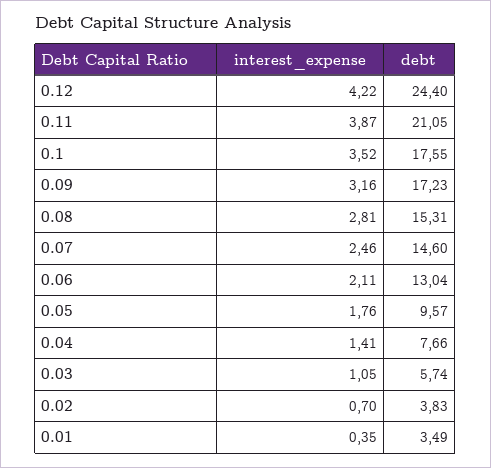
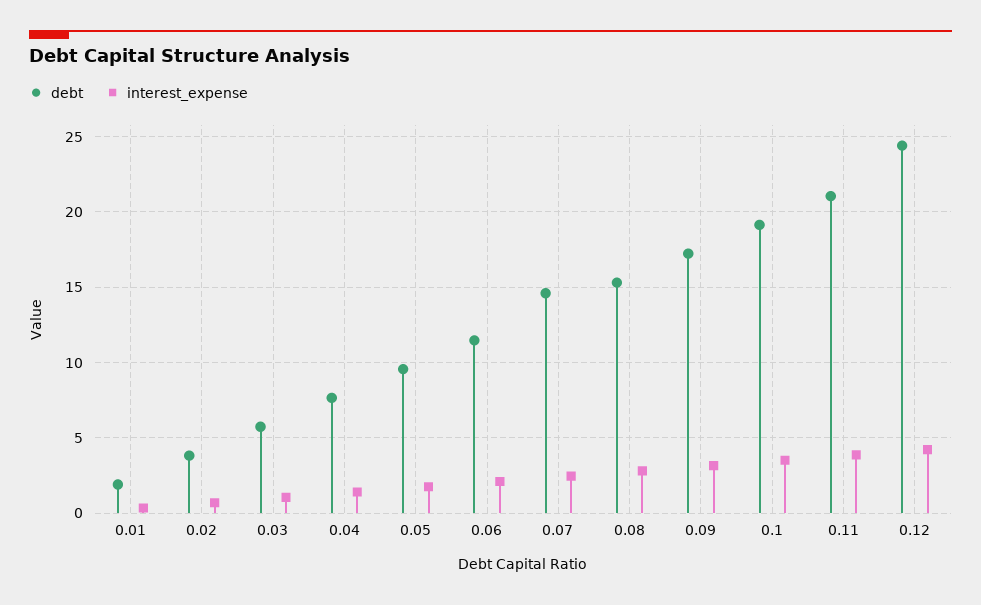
debt, 0.1: 17.55 -> 19
debt, 0.06: 13.04 -> 11.5
debt, 0.01: 3.49 -> 2

